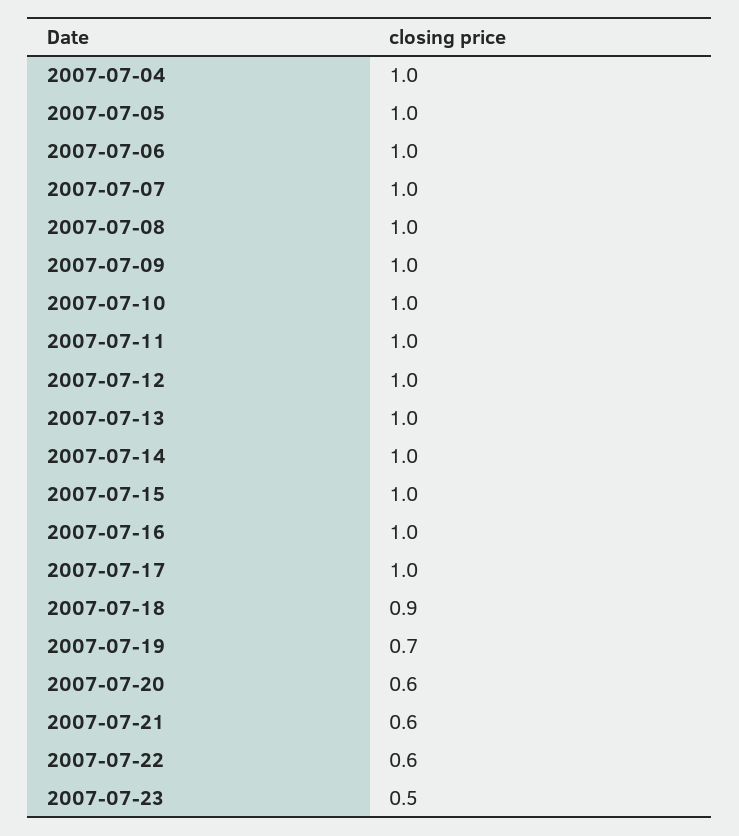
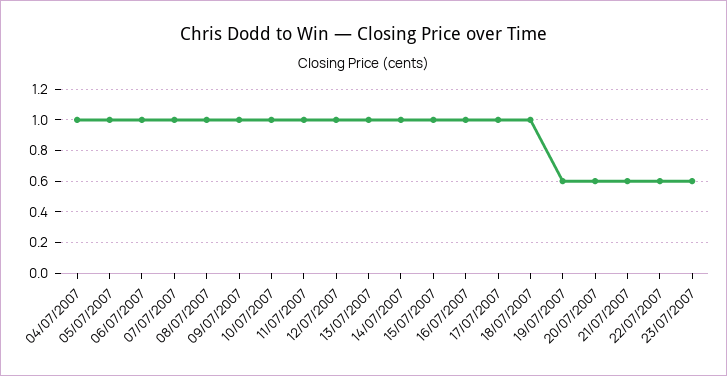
2007-07-18: 0.9 -> 1
2007-07-19: 0.7 -> 0.6
2007-07-23: 0.5 -> 0.6

